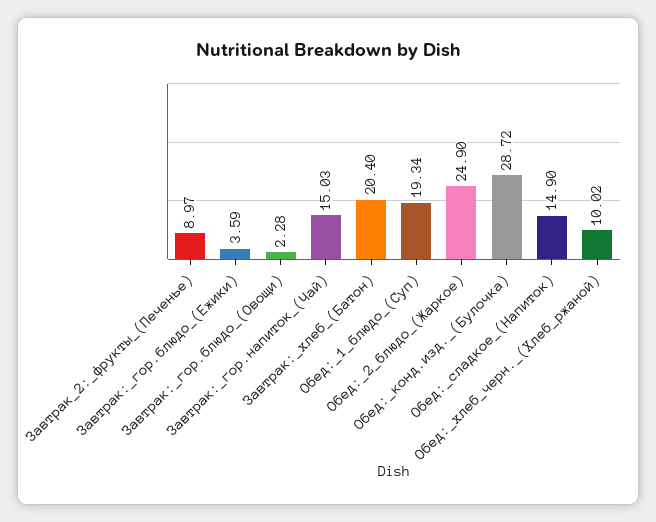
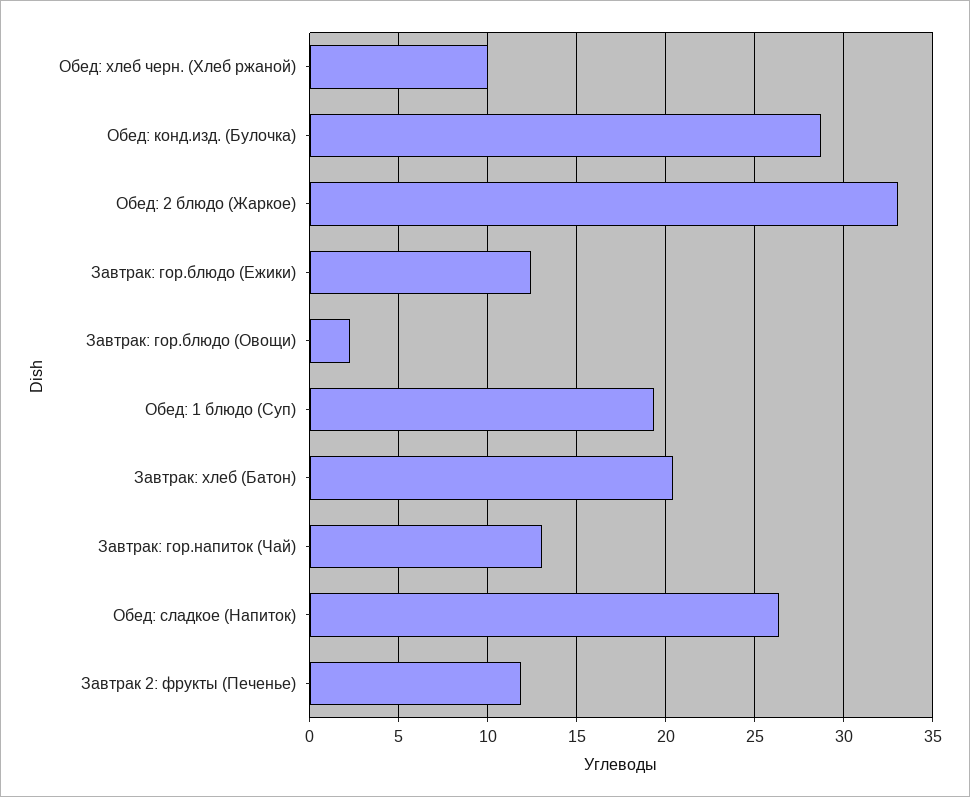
Завтрак_2:_фрукты_(Печенье): 8.97 -> 12
Завтрак:_гор.блюдо_(Ежики): 3.59 -> 12.5
Завтрак:_гор.напиток_(Чай): 15.03 -> 13
Обед:_2_блюдо_(Жаркое): 24.9 -> 33
Обед:_сладкое_(Напиток): 14.9 -> 26.5

